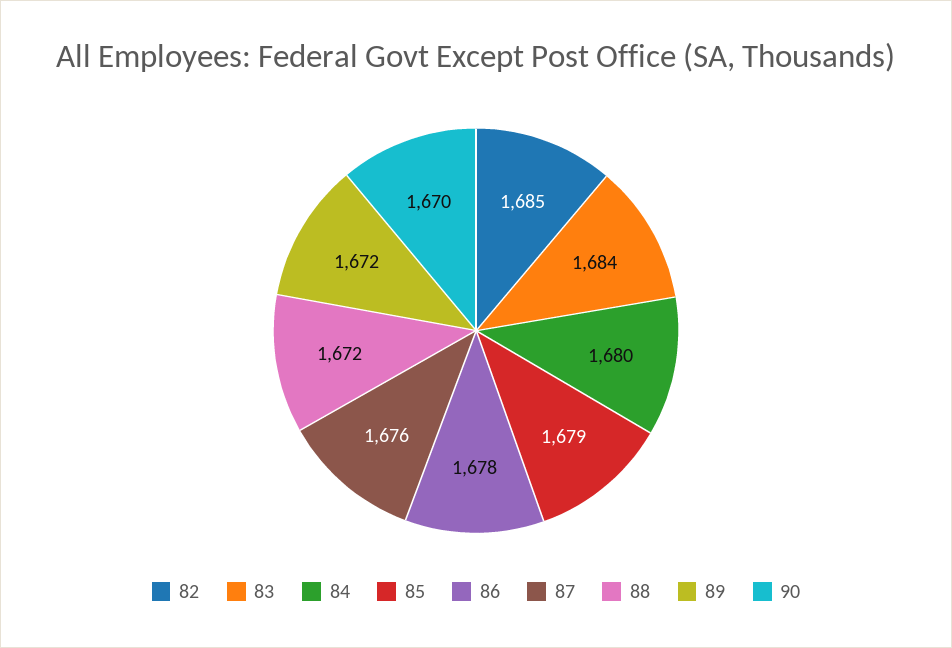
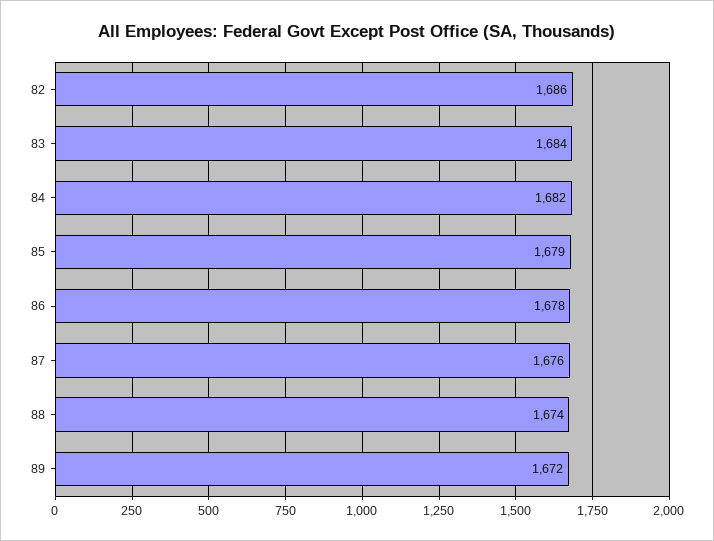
82: 1685 -> 1686
84: 1680 -> 1682
88: 1672 -> 1674
90: 1670 -> none

